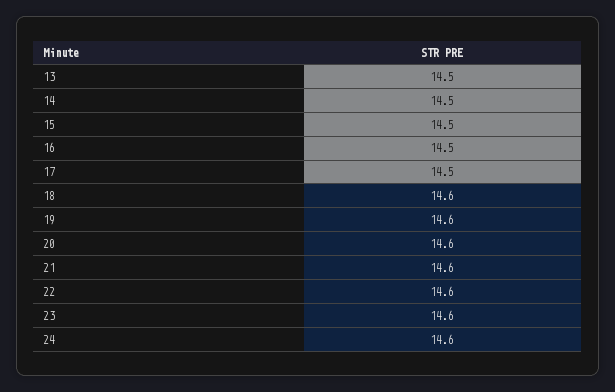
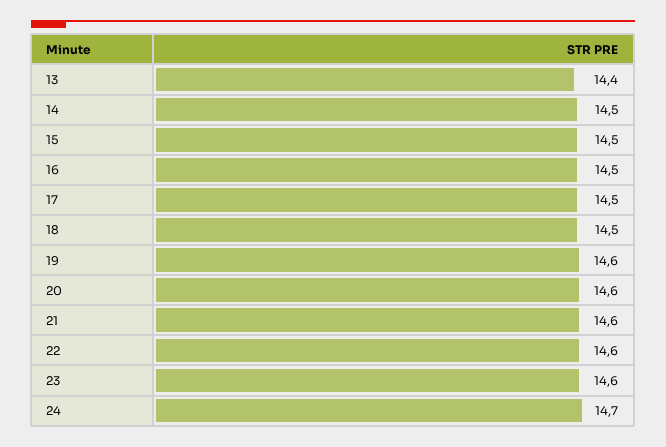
13: 14.5 -> 14.4
18: 14.6 -> 14.5
24: 14.6 -> 14.7

